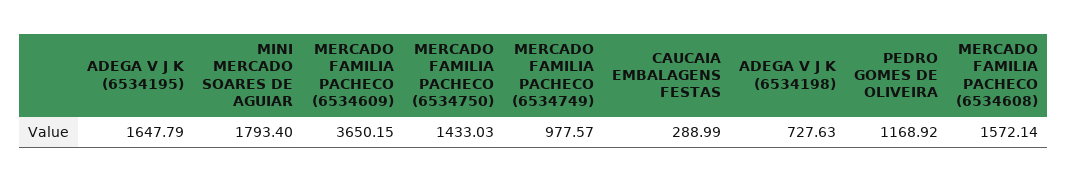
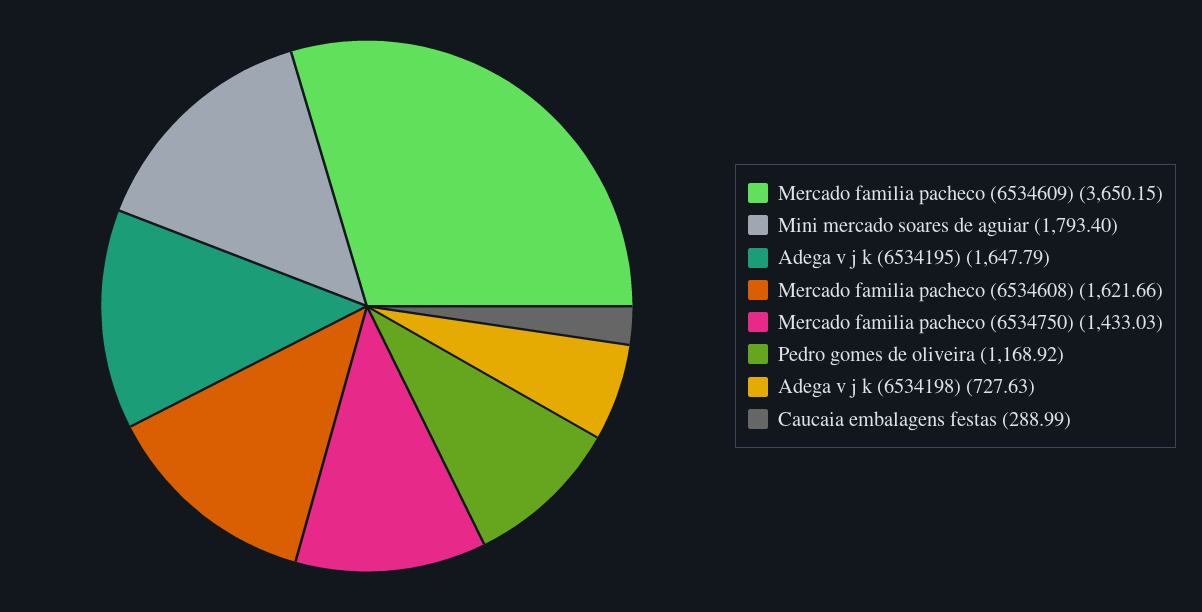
MERCADO FAMILIA PACHECO (6534749): 977.57 -> none
MERCADO FAMILIA PACHECO (6534608): 1572.14 -> 1621.66

